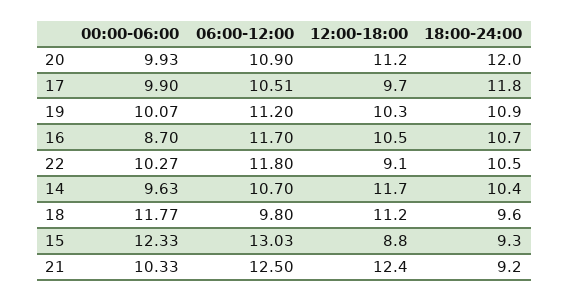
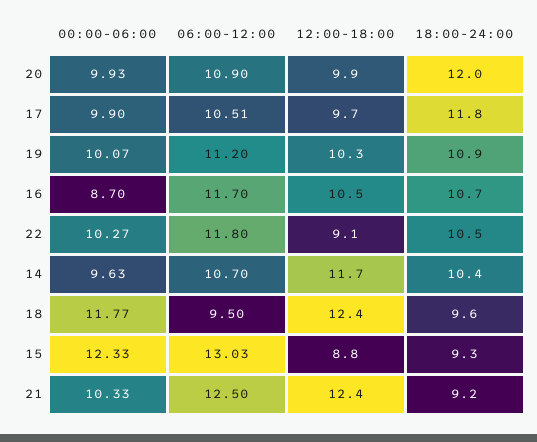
12:00-18:00, 20: 11.2 -> 9.9
06:00-12:00, 18: 9.8 -> 9.5
12:00-18:00, 18: 11.2 -> 12.4

